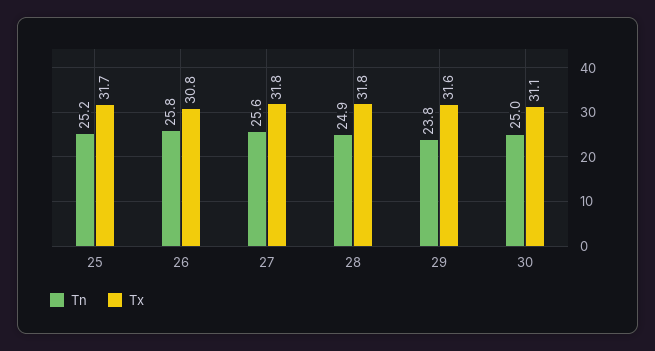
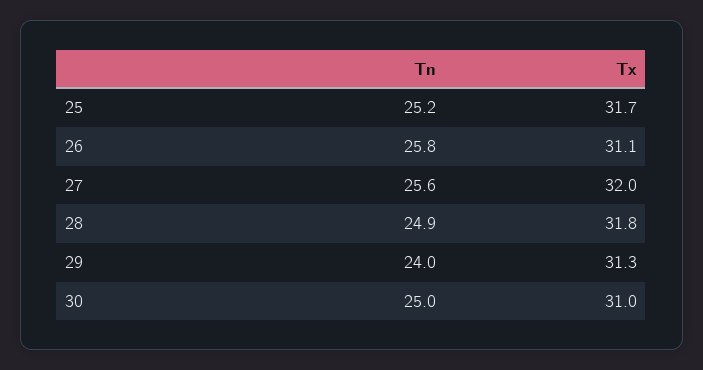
Tx, 26: 30.8 -> 31.1
Tx, 27: 31.8 -> 32
Tn, 29: 23.8 -> 24
Tx, 29: 31.6 -> 31.3
Tx, 30: 31.1 -> 31

